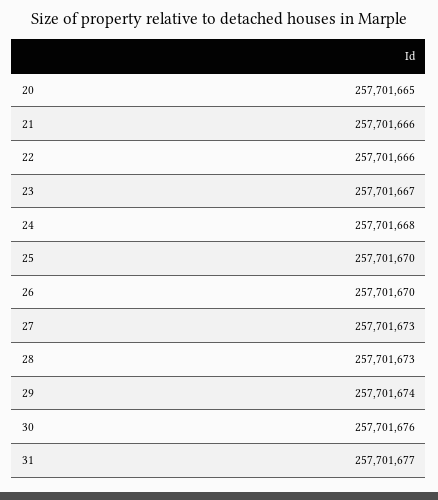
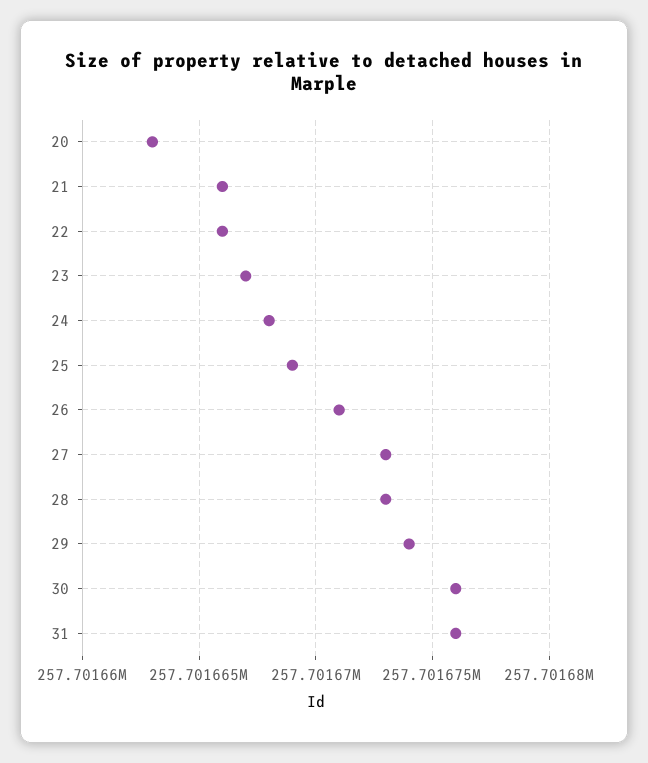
20: 257701665 -> 257701663
25: 257701670 -> 257701669
26: 257701670 -> 257701671
31: 257701677 -> 257701676

